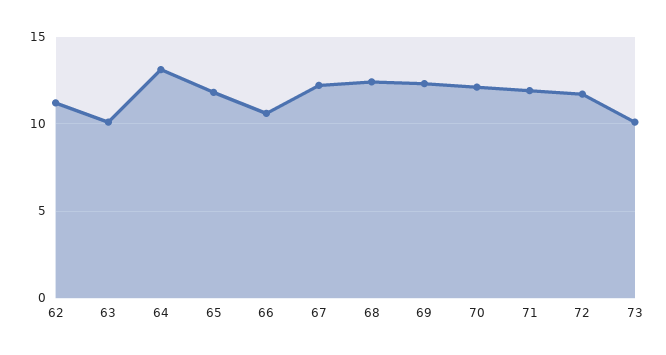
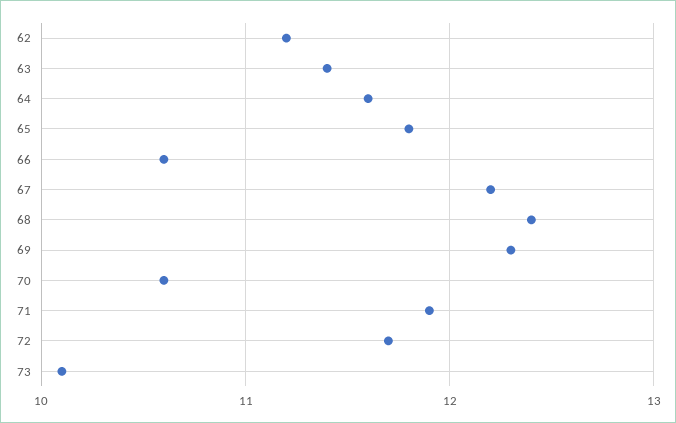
63: 10 -> 11.4
64: 13 -> 11.6
70: 12 -> 10.6

